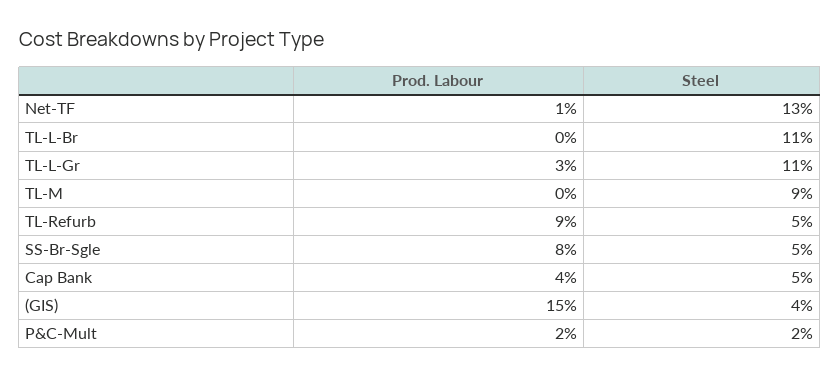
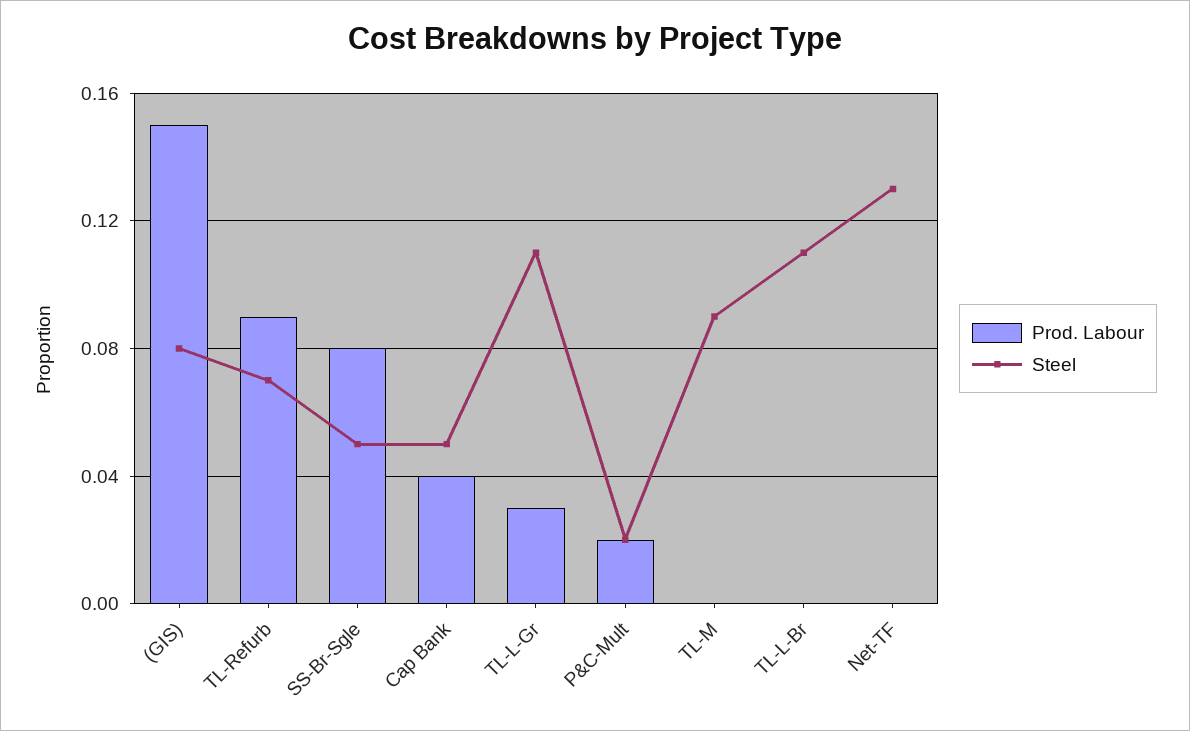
Prod. Labour, Net-TF: 0.01 -> 0
Steel, TL-Refurb: 0.05 -> 0.07
Steel, (GIS): 0.04 -> 0.08

